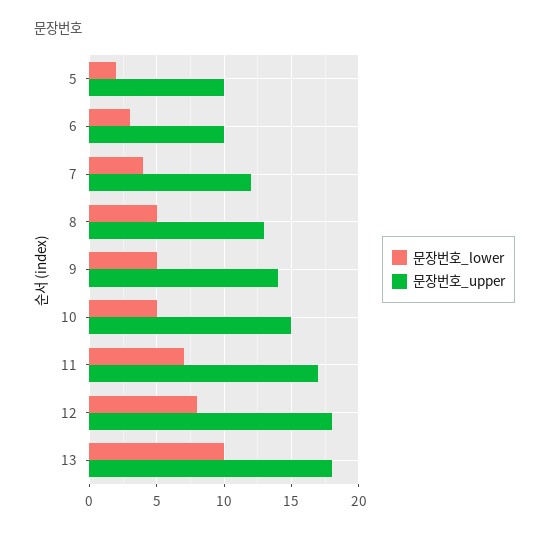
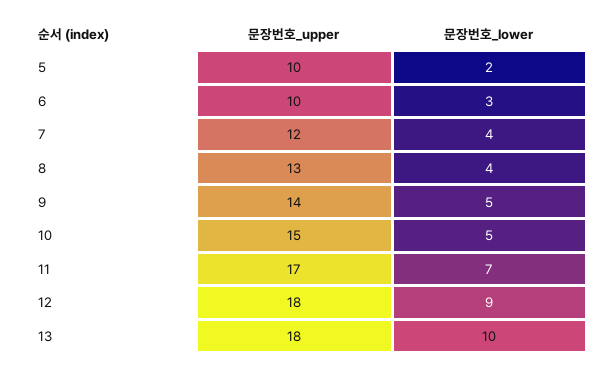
문장번호_lower, 8: 5 -> 4
문장번호_lower, 12: 8 -> 9

